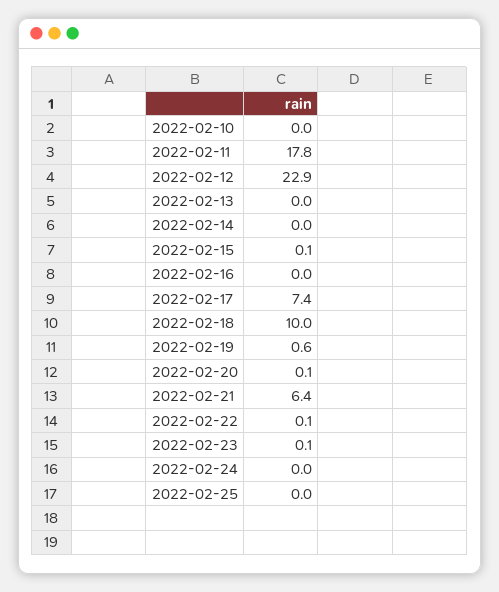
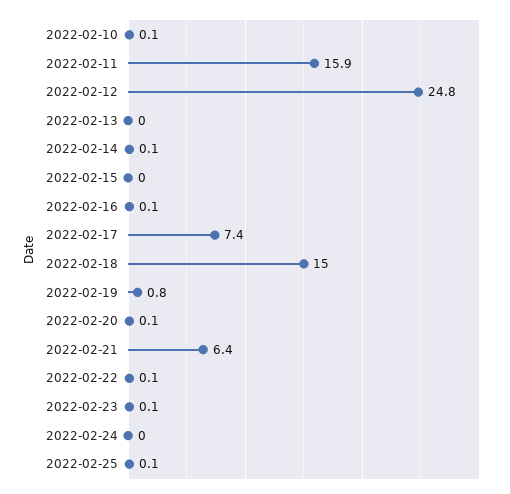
2022-02-10: 0 -> 0.1
2022-02-11: 17.8 -> 15.9
2022-02-12: 22.9 -> 24.8
2022-02-14: 0 -> 0.1
2022-02-15: 0.1 -> 0
2022-02-16: 0 -> 0.1
2022-02-18: 10 -> 15
2022-02-19: 0.6 -> 0.8
2022-02-25: 0 -> 0.1

